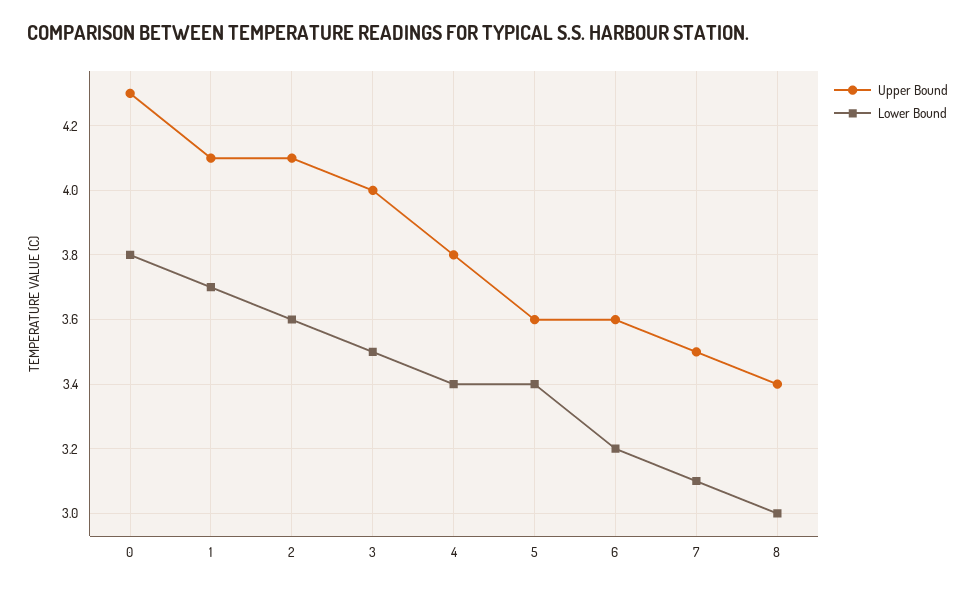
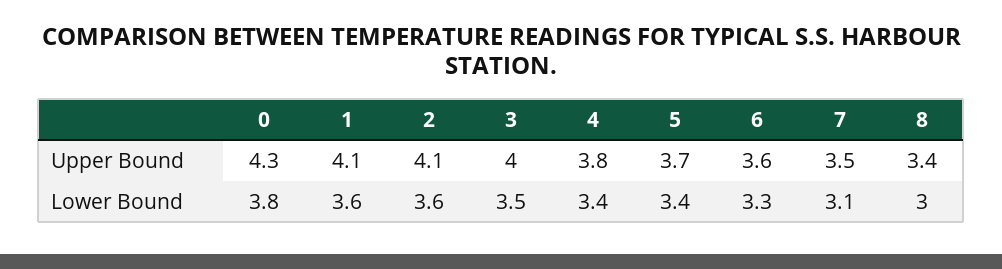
Lower Bound, 1: 3.7 -> 3.6
Upper Bound, 5: 3.6 -> 3.7
Lower Bound, 6: 3.2 -> 3.3

